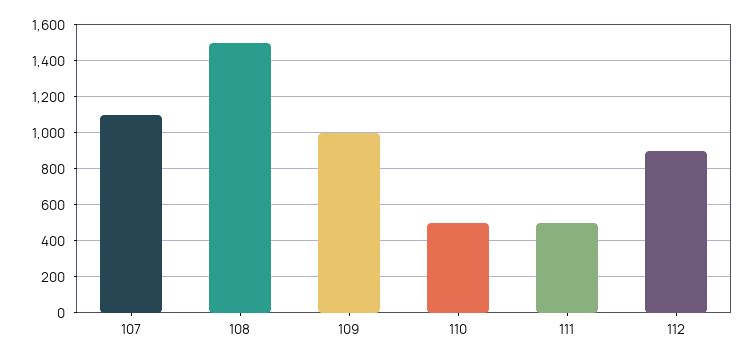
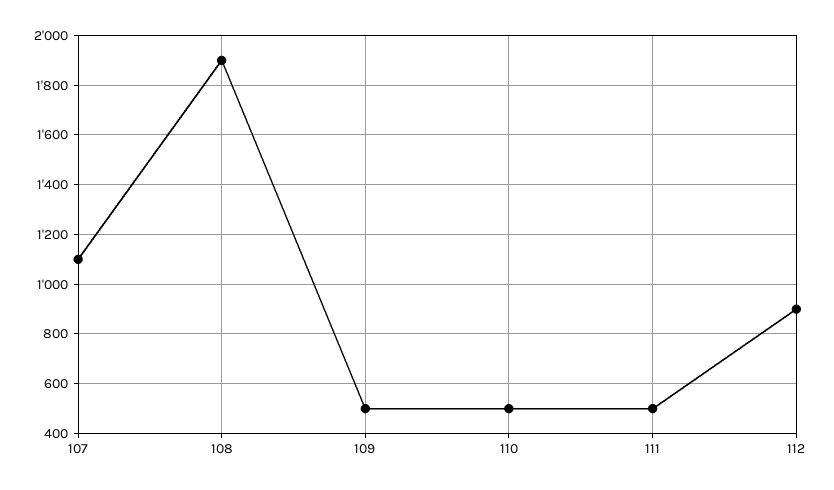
108: 1500 -> 1900
109: 1000 -> 500

